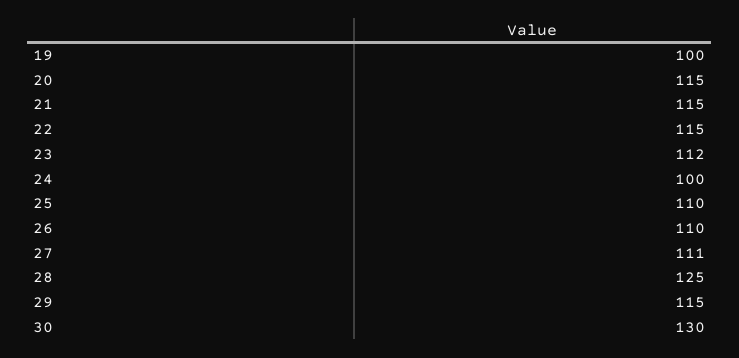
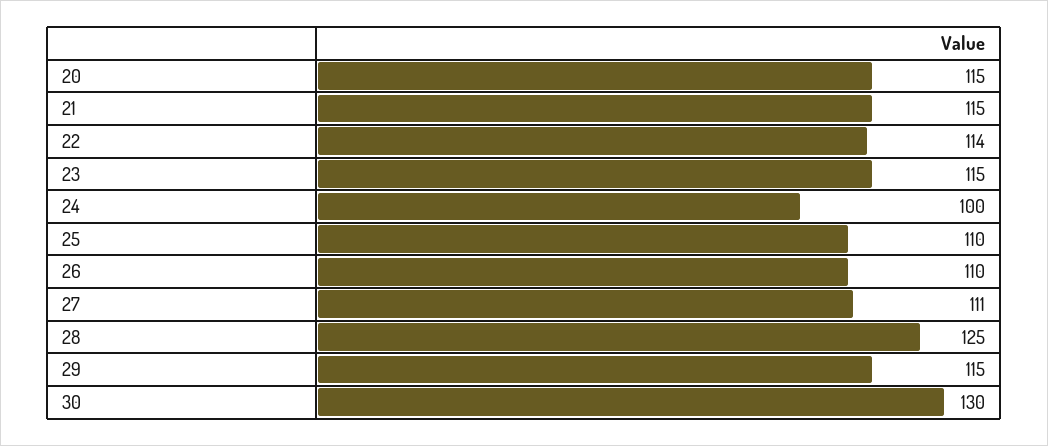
19: 100 -> none
22: 115 -> 114
23: 112 -> 115

